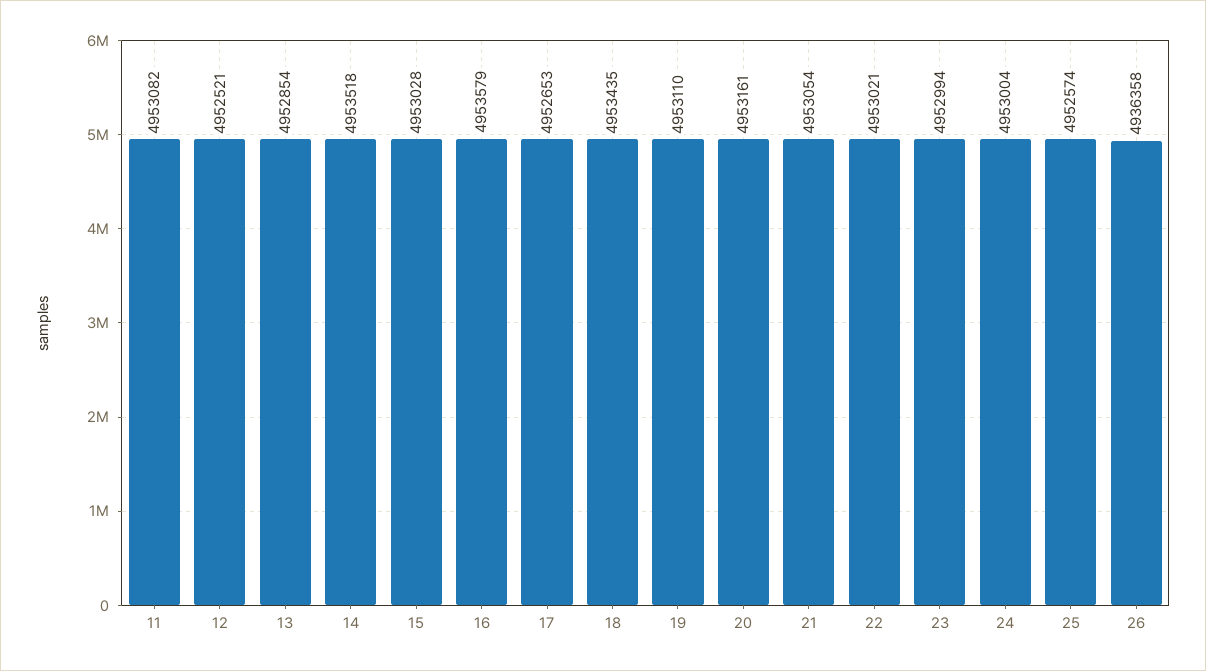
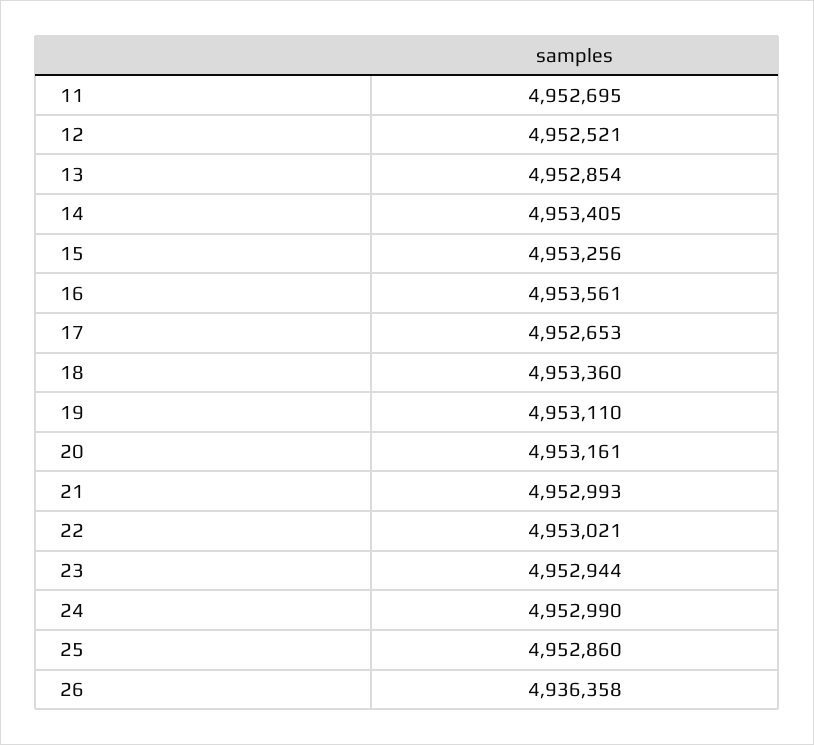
11: 4953082 -> 4952695
14: 4953518 -> 4953405
15: 4953028 -> 4953256
16: 4953579 -> 4953561
18: 4953435 -> 4953360
21: 4953054 -> 4952993
23: 4952994 -> 4952944
24: 4953004 -> 4952990
25: 4952574 -> 4952860

